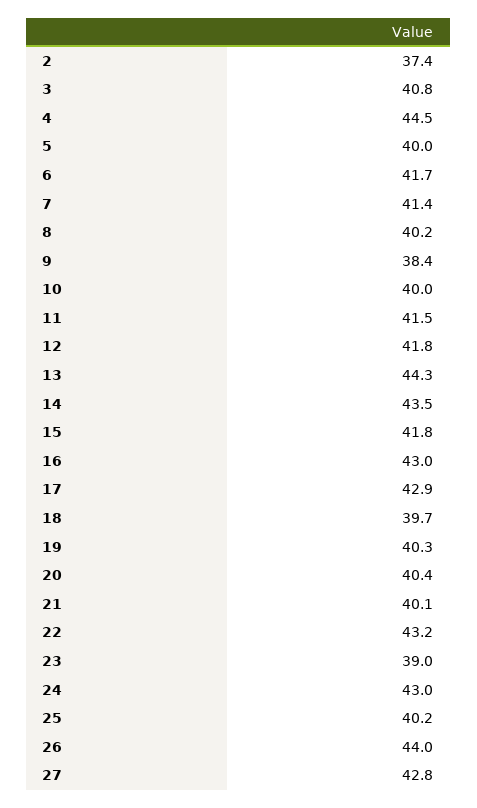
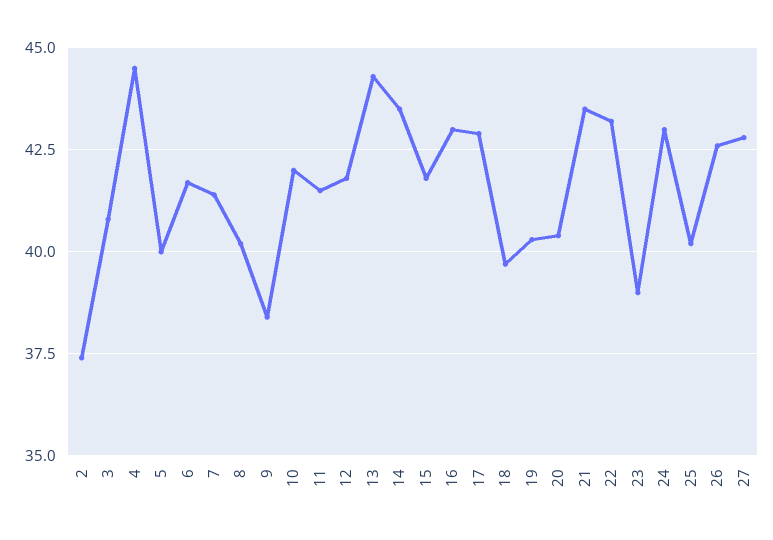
10: 40 -> 42
21: 40.1 -> 43.5
26: 44 -> 42.5

